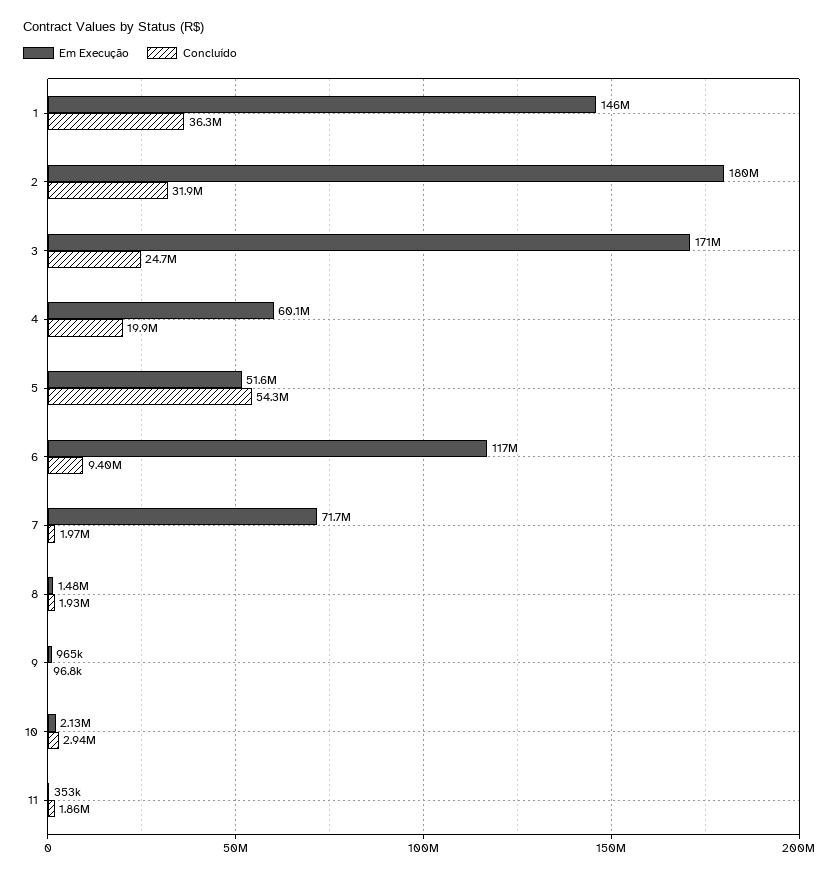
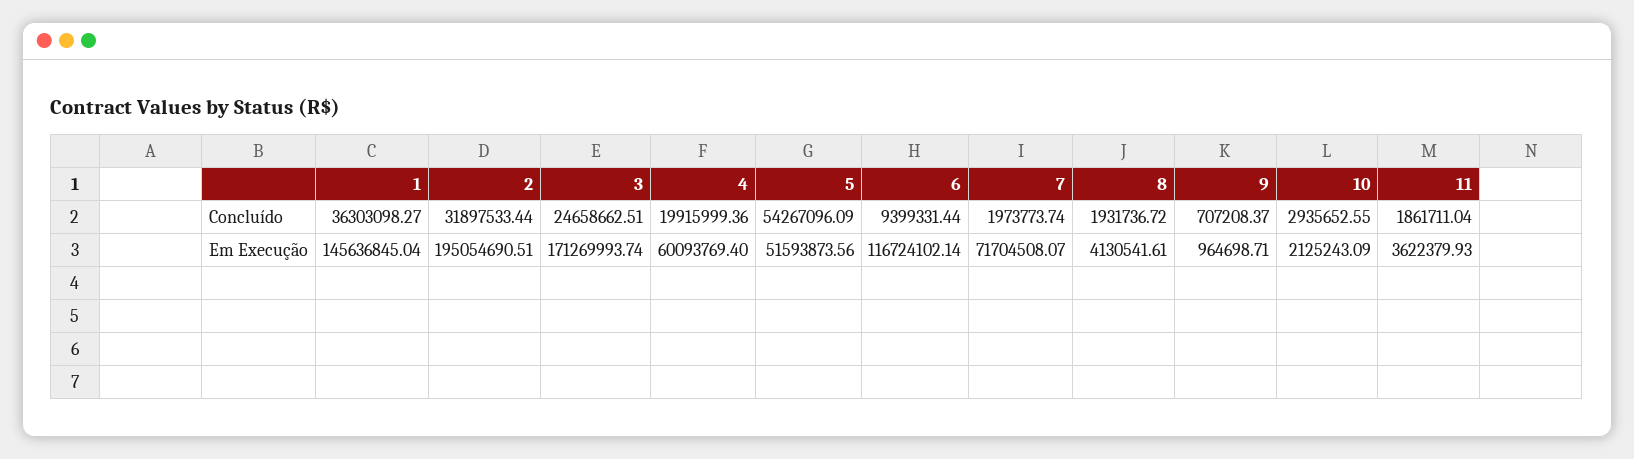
Em Execução, 2: 180000000 -> 195054690.51
Em Execução, 8: 1480000 -> 4130541.61
Concluído, 9: 96800 -> 707208.37
Em Execução, 11: 353000 -> 3622379.93

